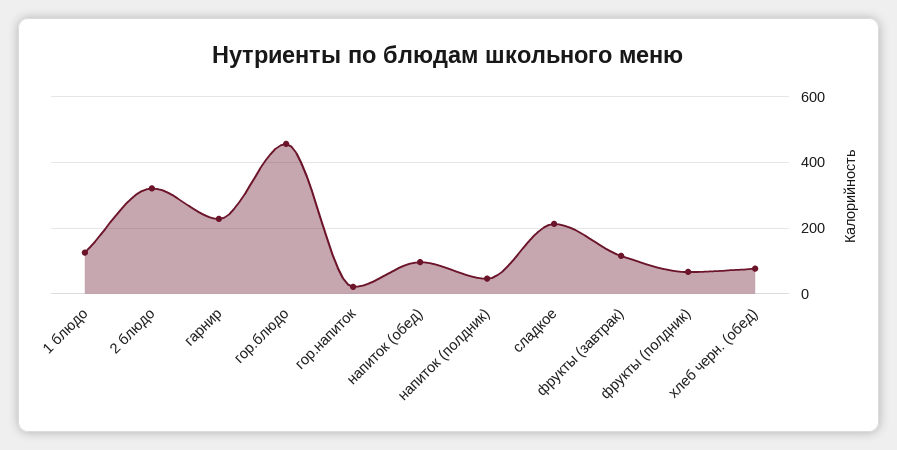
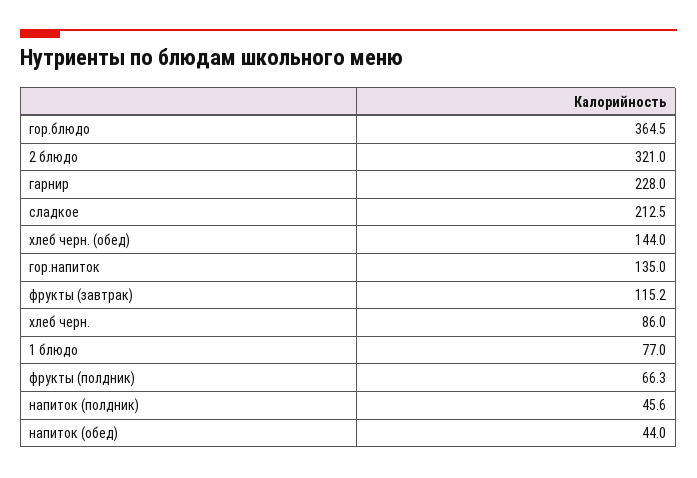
1 блюдо: 120 -> 77
гор.блюдо: 460 -> 364.5
гор.напиток: 20 -> 135
напиток (обед): 100 -> 44
хлеб черн. (обед): 80 -> 144
хлеб черн.: none -> 86

